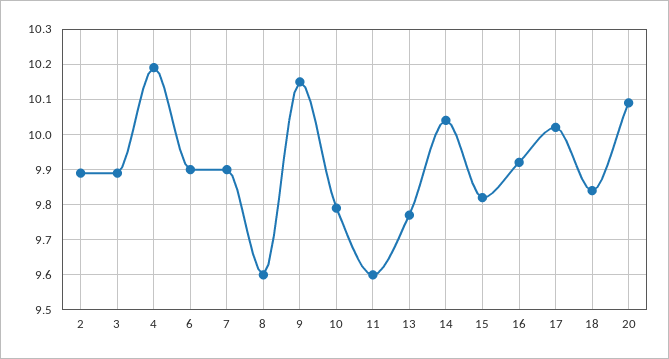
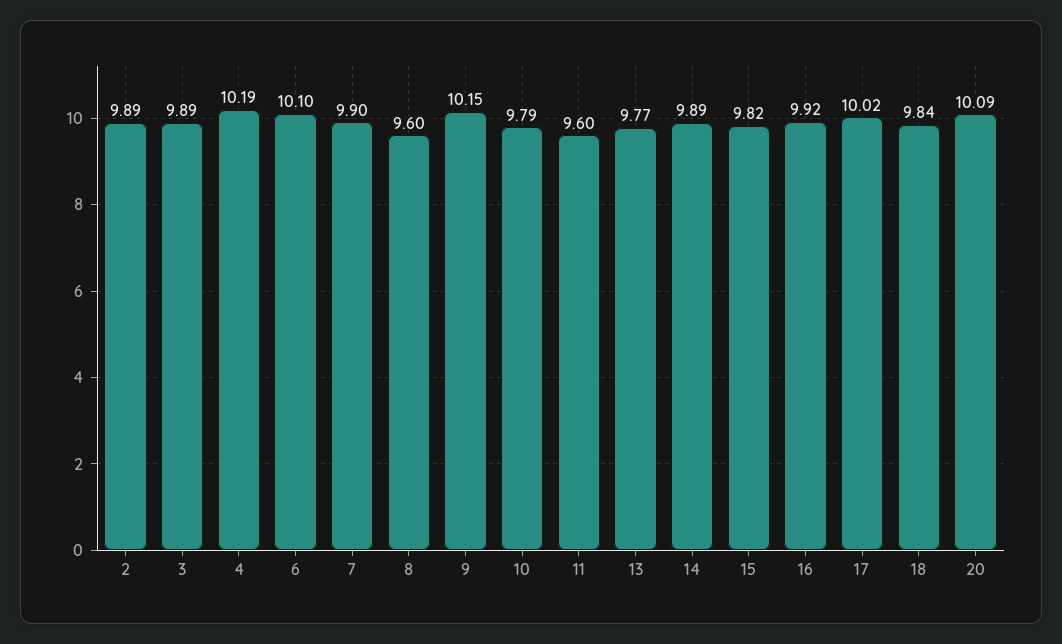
6: 9.9 -> 10.1
14: 10.05 -> 9.89

